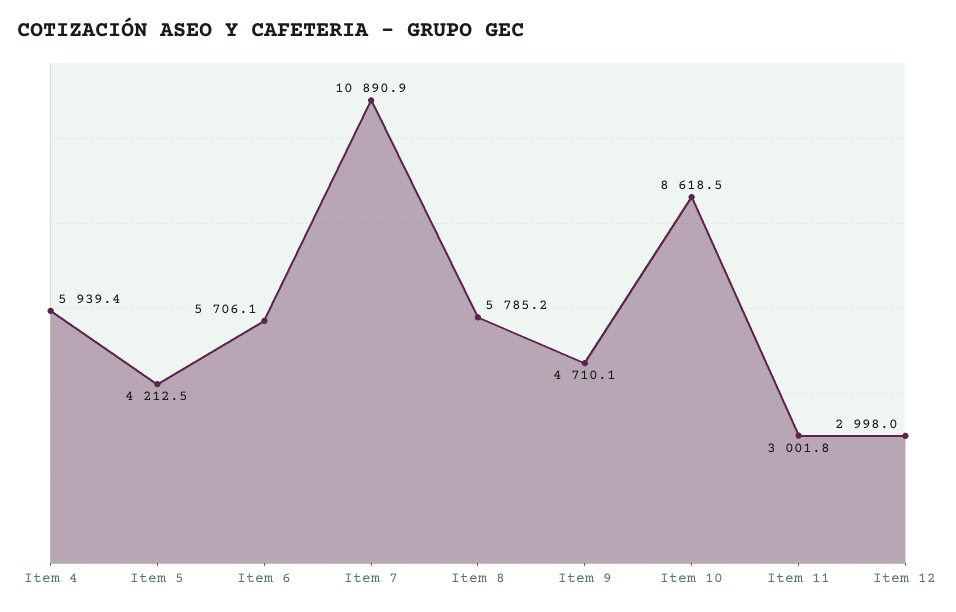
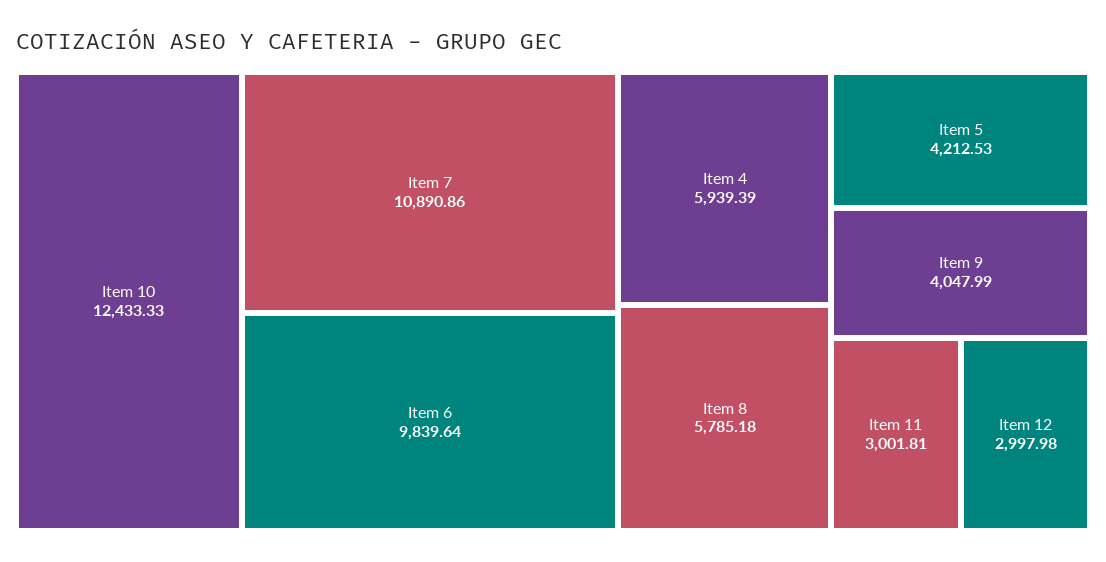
Item 6: 5706.1 -> 9839.64
Item 9: 4710.1 -> 4047.99
Item 10: 8618.5 -> 12433.33

